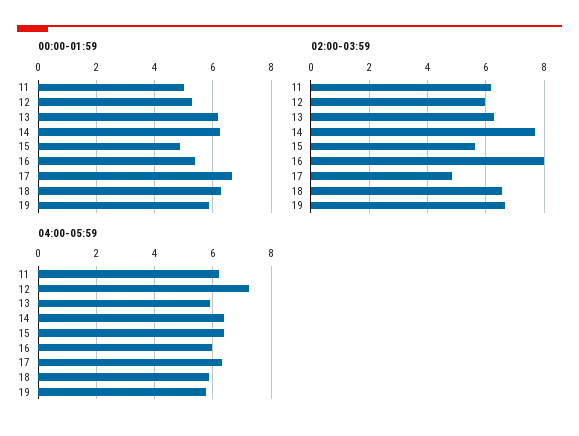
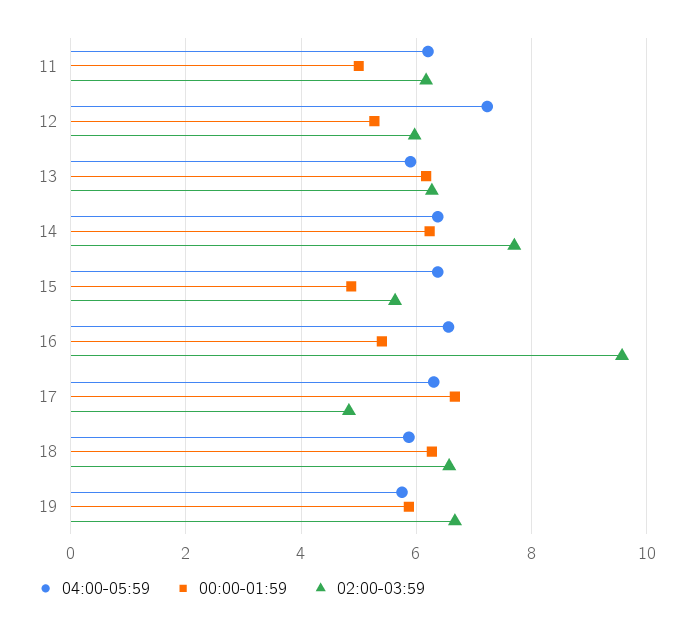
02:00-03:59, 16: 8 -> 9.6
04:00-05:59, 16: 6 -> 6.6

